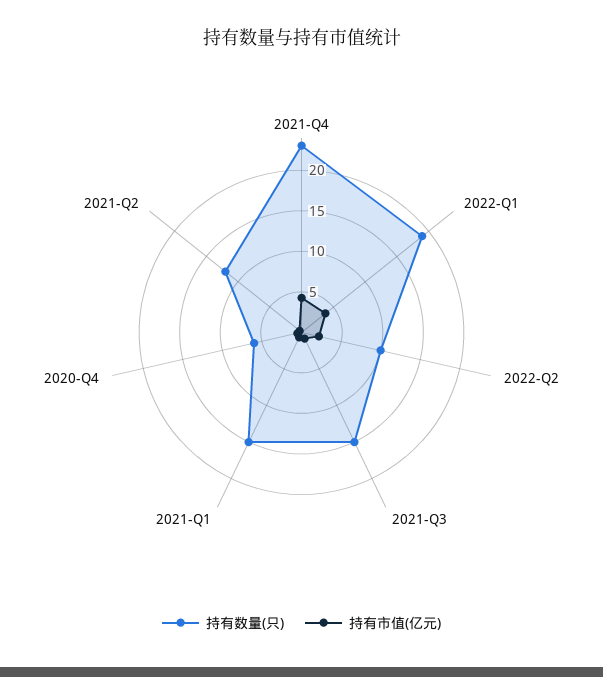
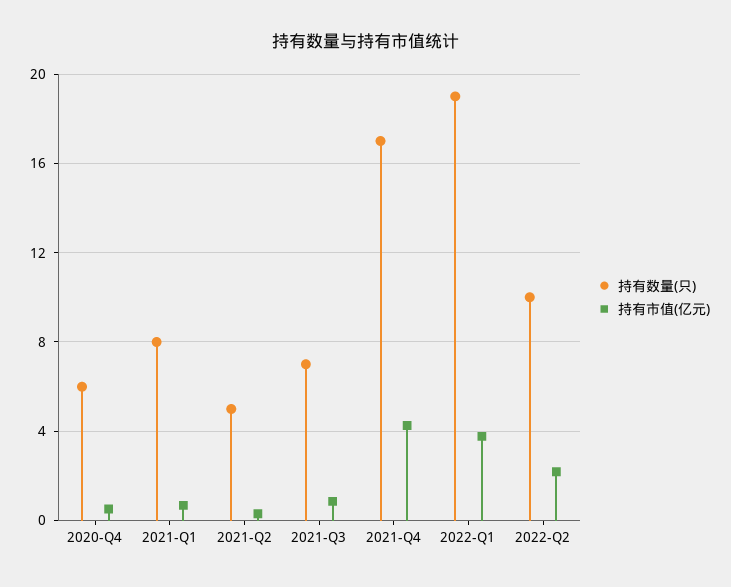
持有数量(只), 2021-Q4: 23 -> 17
持有数量(只), 2021-Q3: 15 -> 7
持有数量(只), 2021-Q1: 15 -> 8
持有数量(只), 2021-Q2: 12 -> 5

